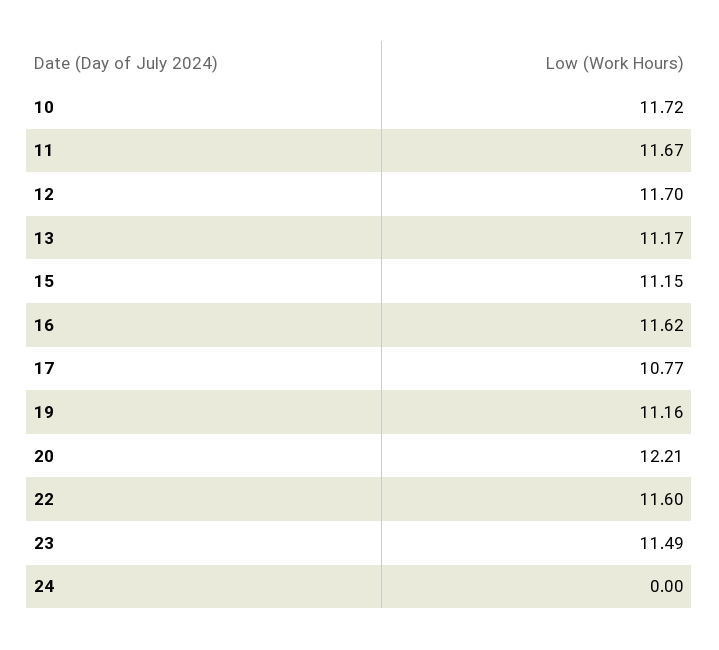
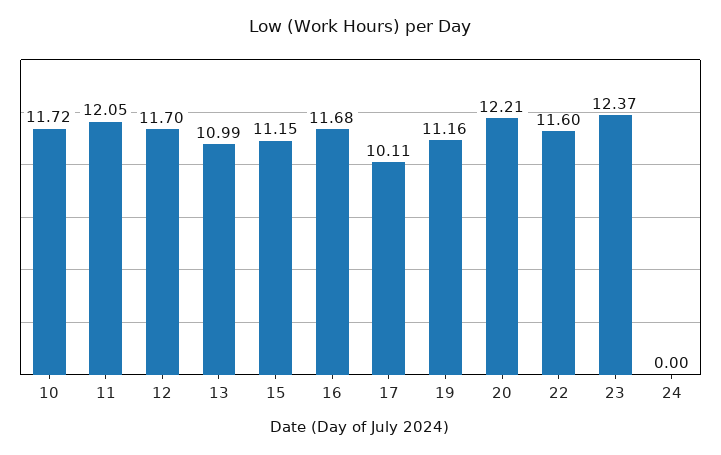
11: 11.67 -> 12.05
13: 11.17 -> 10.99
16: 11.62 -> 11.68
17: 10.77 -> 10.11
23: 11.49 -> 12.37

